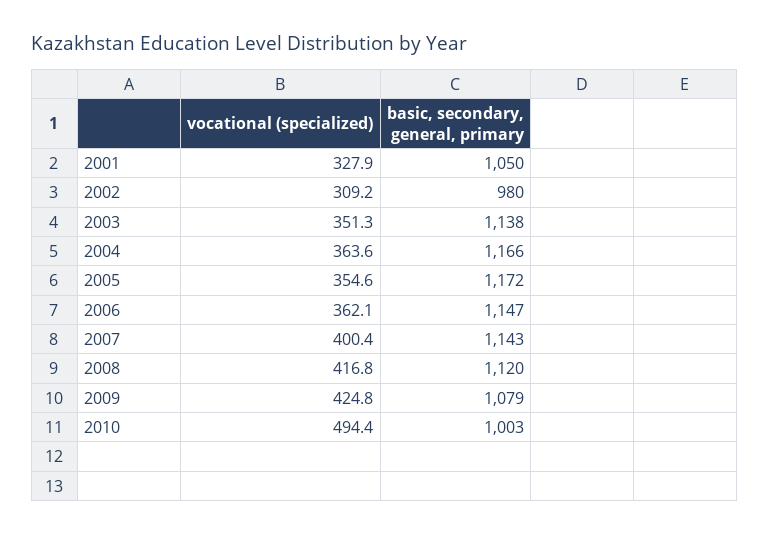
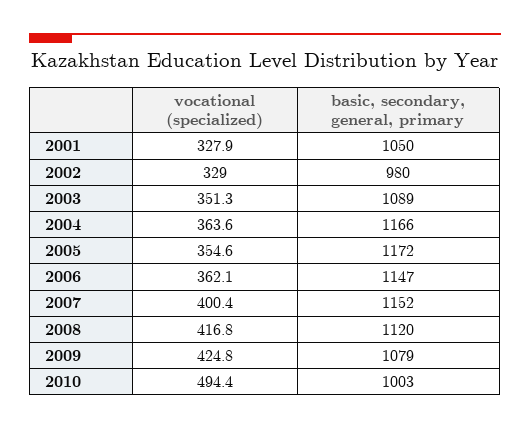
vocational (specialized), 2002: 309.2 -> 329
basic, secondary, general, primary, 2003: 1138 -> 1089
basic, secondary, general, primary, 2007: 1143 -> 1152

